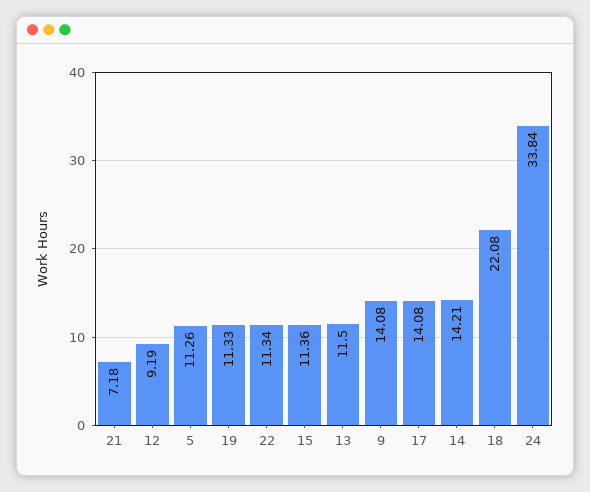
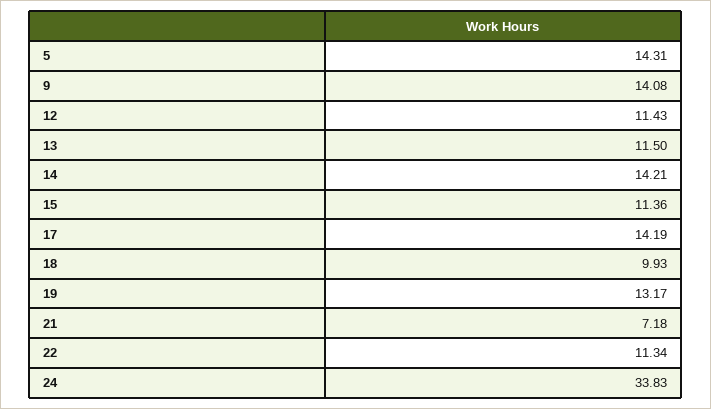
12: 9.19 -> 11.43
5: 11.26 -> 14.31
19: 11.33 -> 13.17
17: 14.08 -> 14.19
18: 22.08 -> 9.93
24: 33.84 -> 33.83

